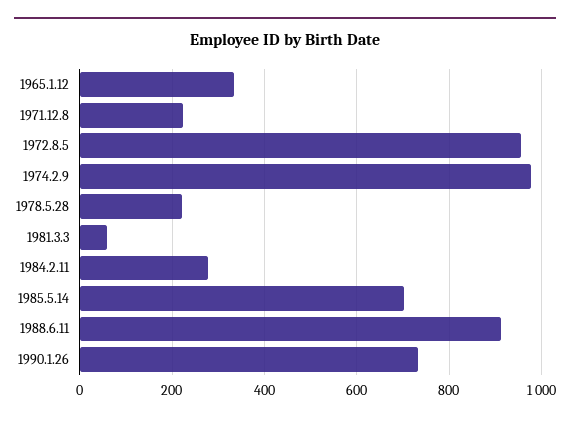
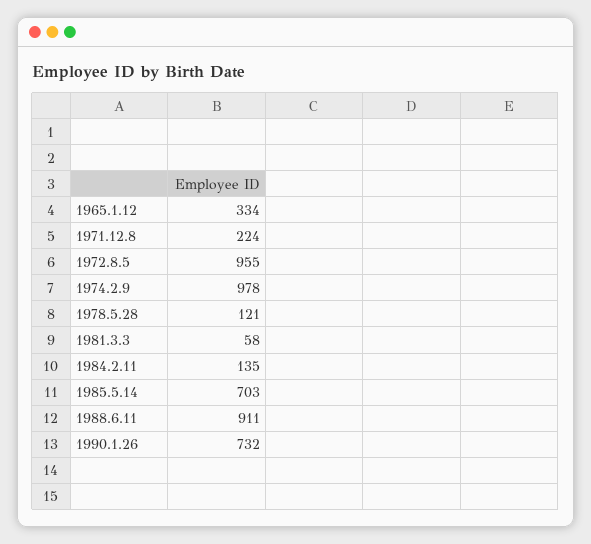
1978.5.28: 220 -> 121
1984.2.11: 280 -> 135

